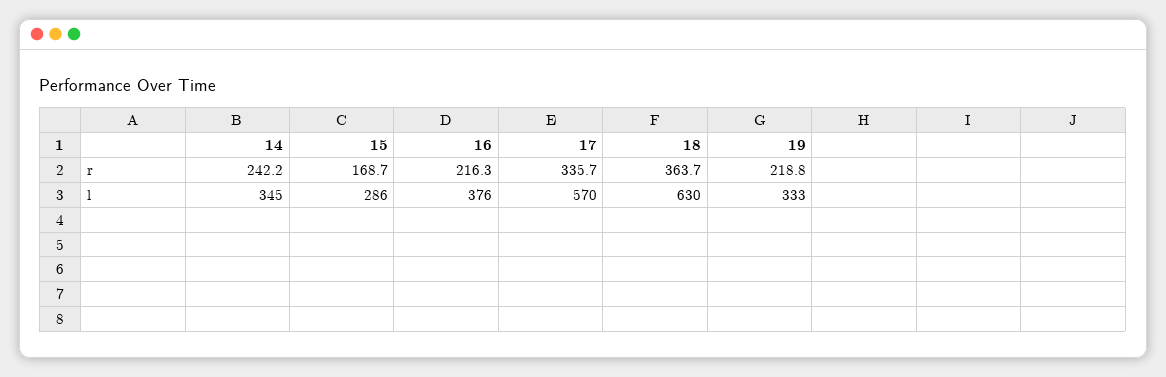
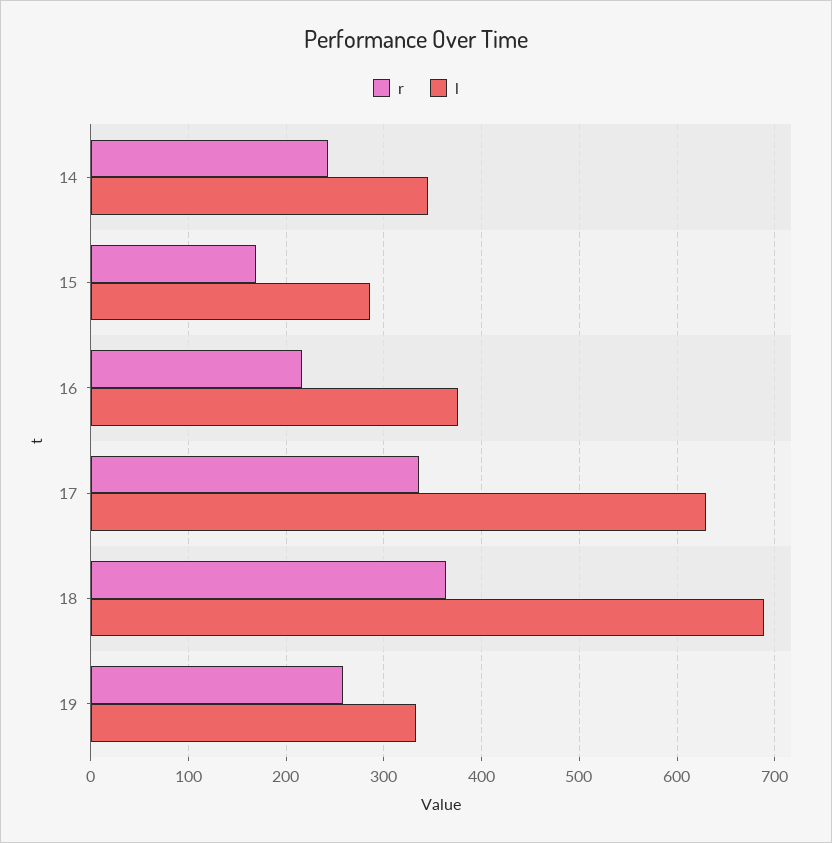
r, 19: 218.8 -> 260
l, 17: 570 -> 630
l, 18: 630 -> 690

